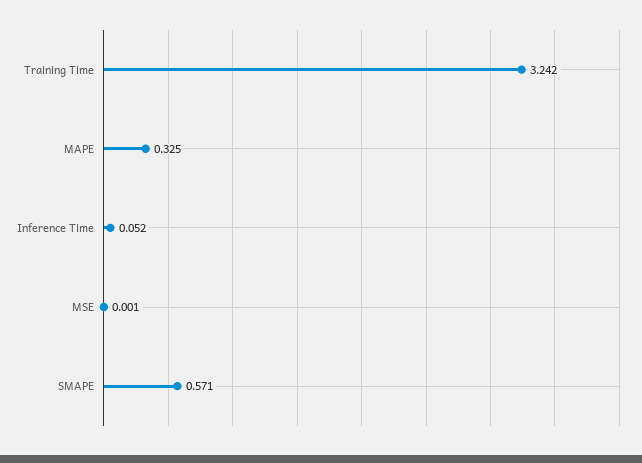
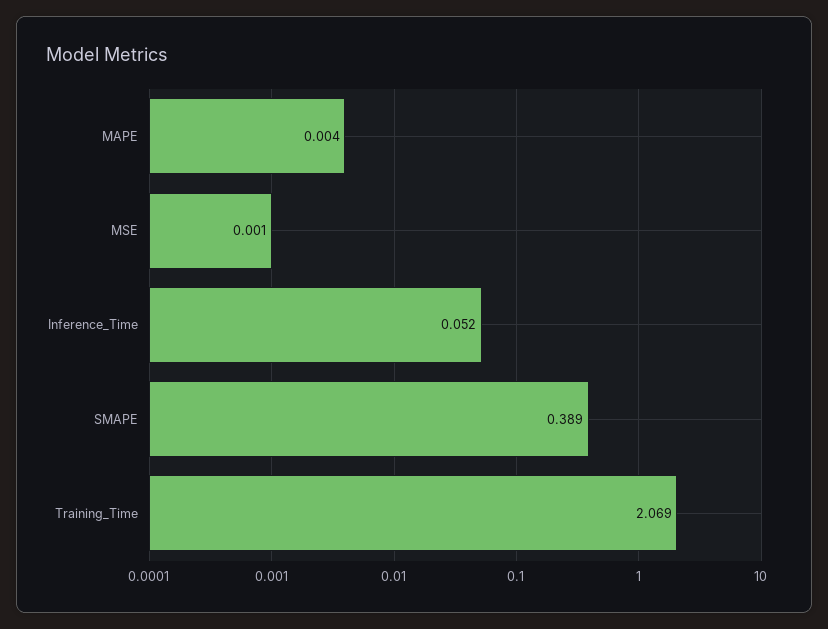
Training Time: 3.242 -> 2.069
MAPE: 0.325 -> 0.004
SMAPE: 0.571 -> 0.389

